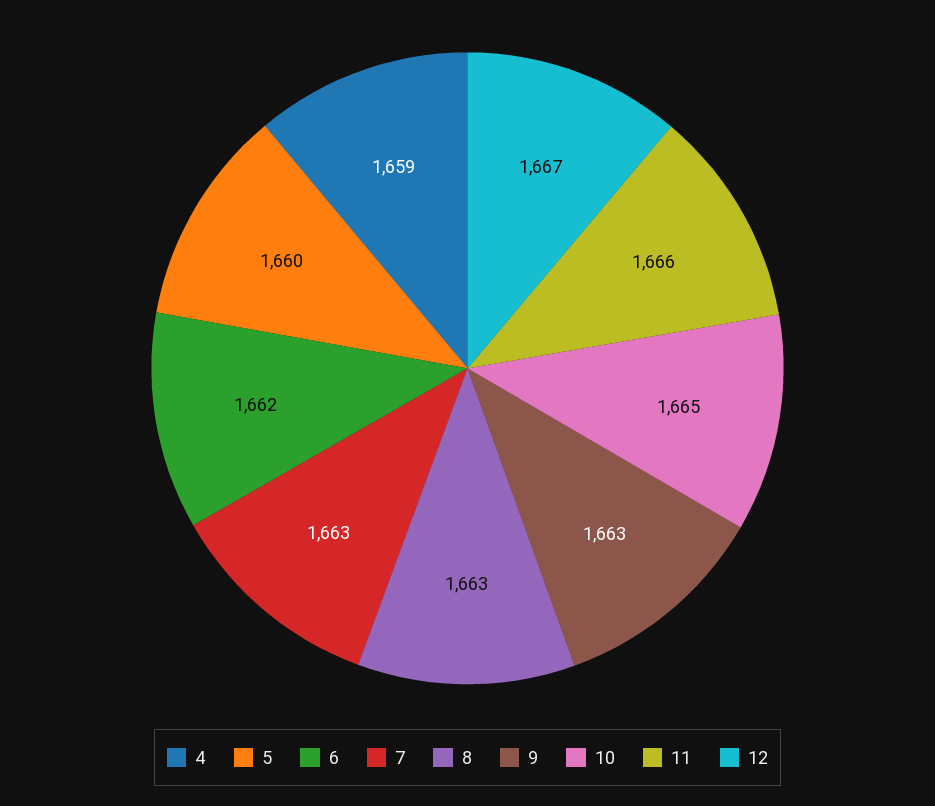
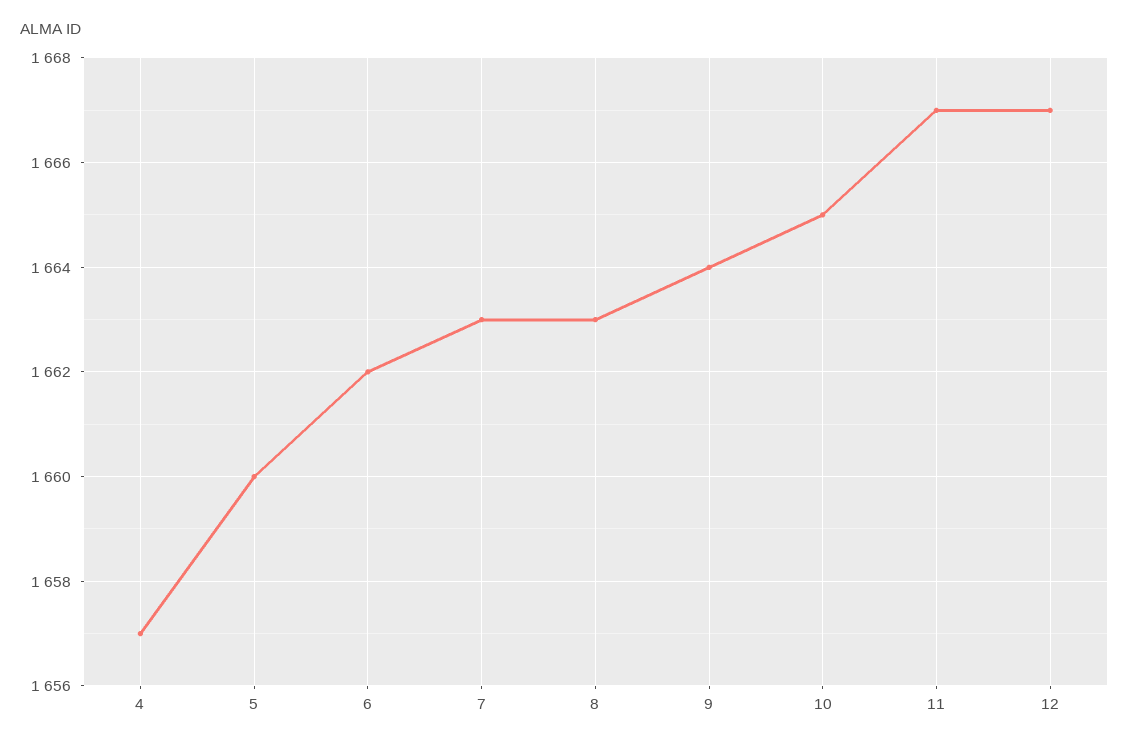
4: 1659 -> 1657
9: 1663 -> 1664
11: 1666 -> 1667

